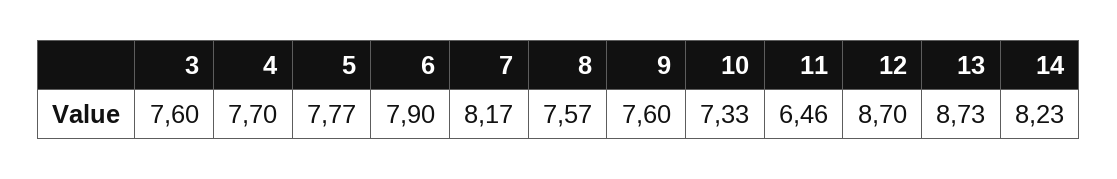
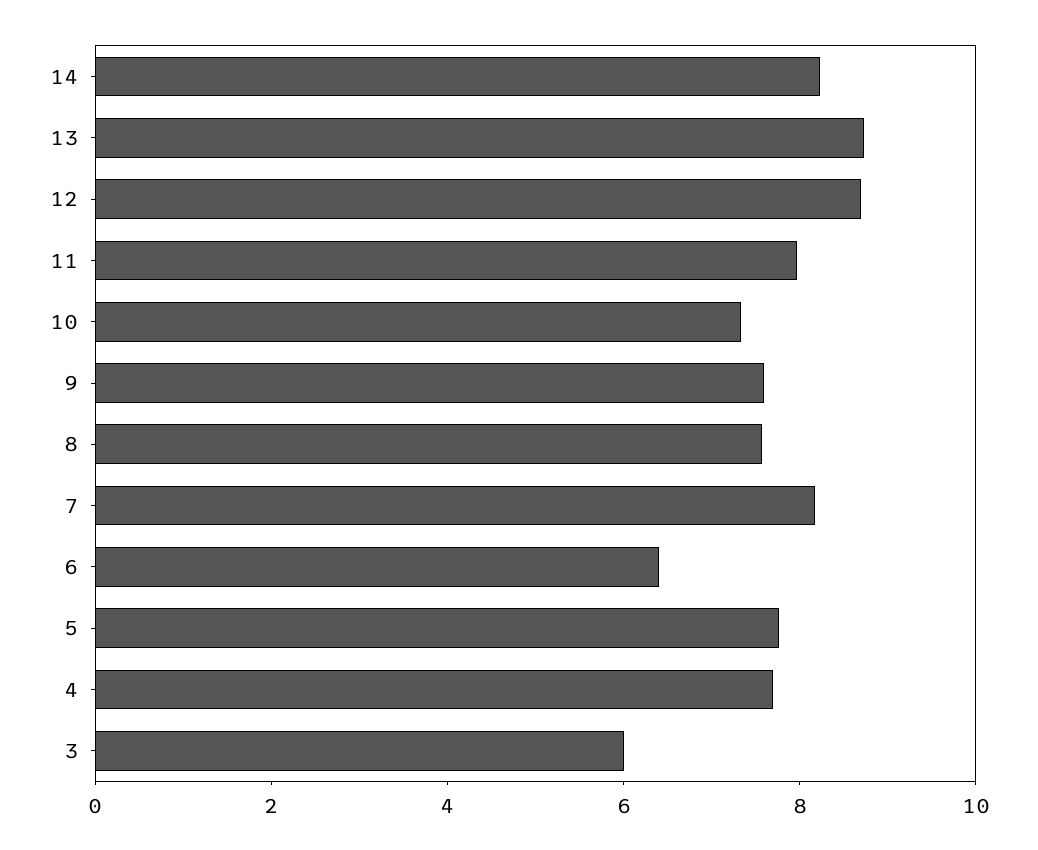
3: 7.6 -> 6
6: 7.9 -> 6.5
11: 6.46 -> 8

